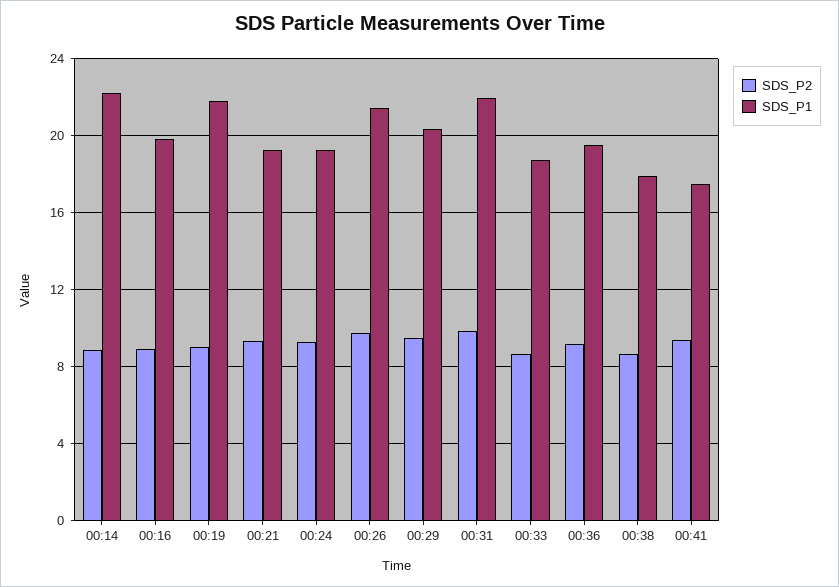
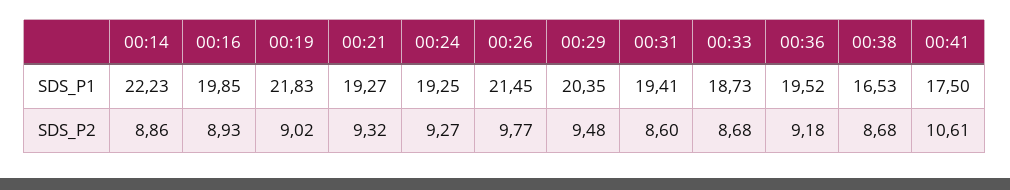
SDS_P2, 00:31: 10 -> 8.6
SDS_P1, 00:31: 22 -> 19.41
SDS_P1, 00:38: 18 -> 16.53
SDS_P2, 00:41: 9.5 -> 10.61

